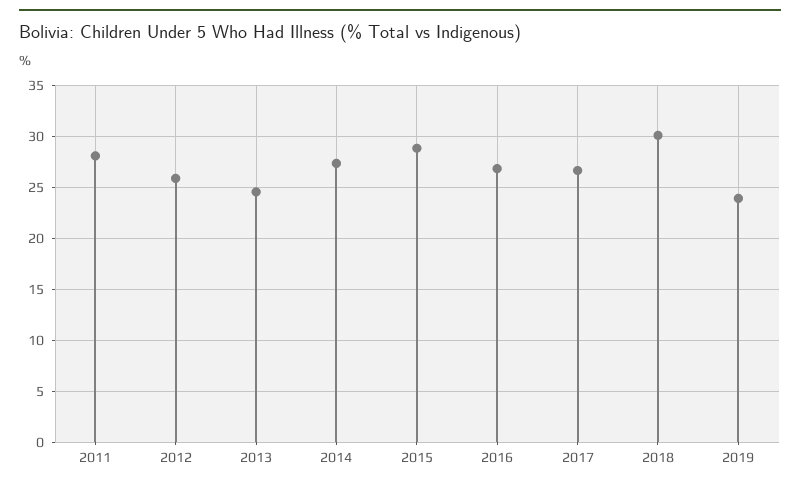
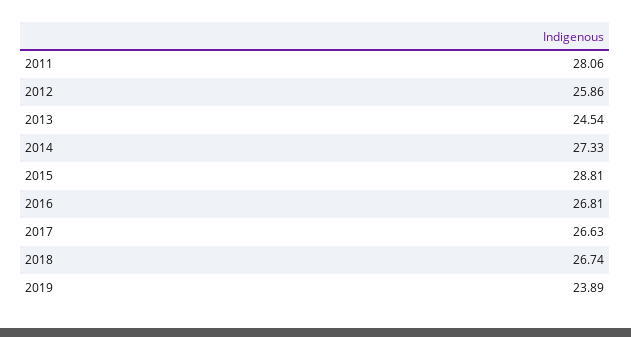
2018: 30 -> 26.74

